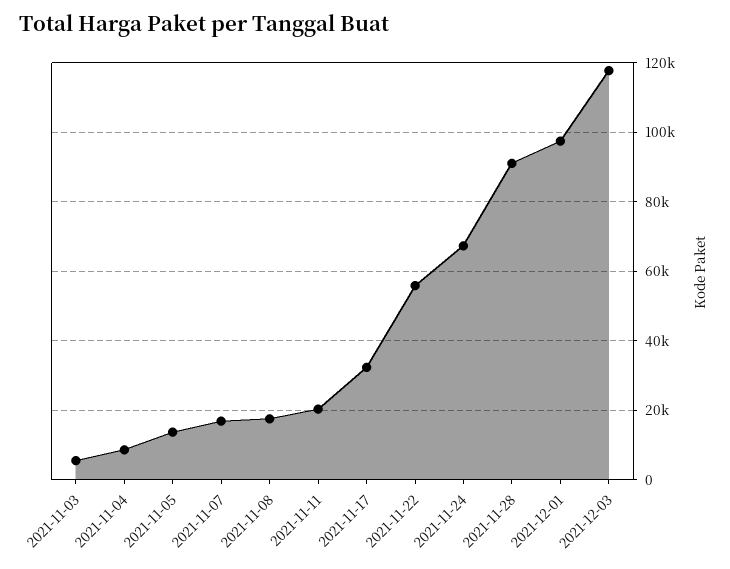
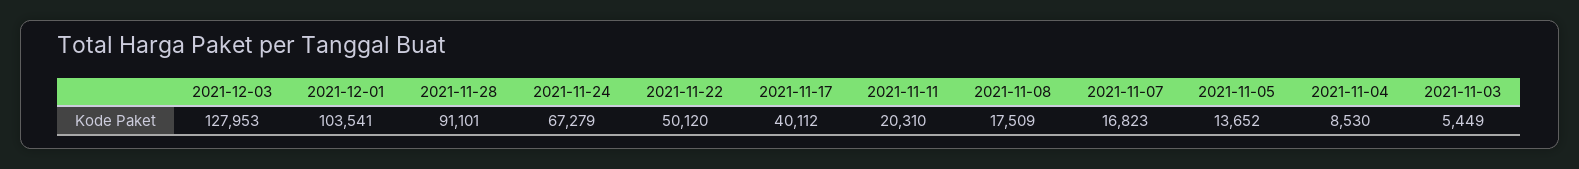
2021-11-17: 32000 -> 40112
2021-11-22: 56000 -> 50120
2021-12-01: 98000 -> 103541
2021-12-03: 118000 -> 127953

